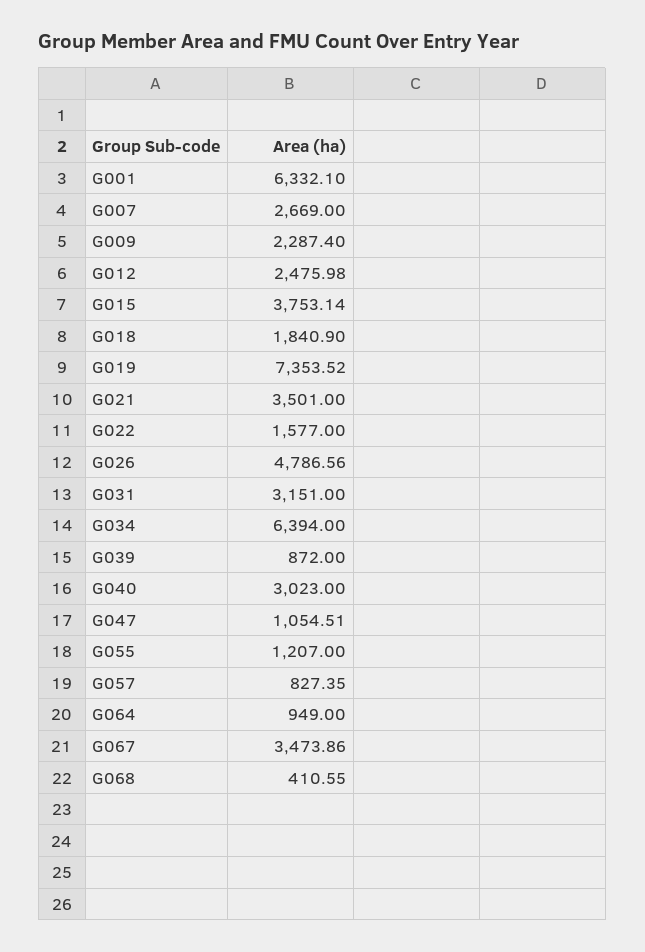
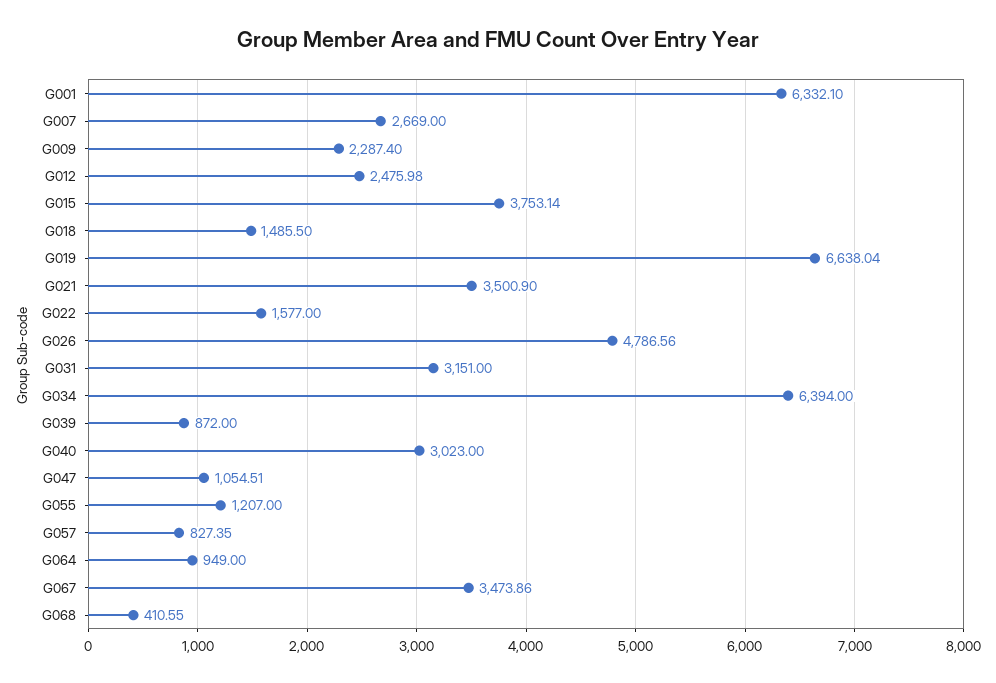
G018: 1840.9 -> 1485.5
G019: 7353.52 -> 6638.04
G021: 3501 -> 3500.9

